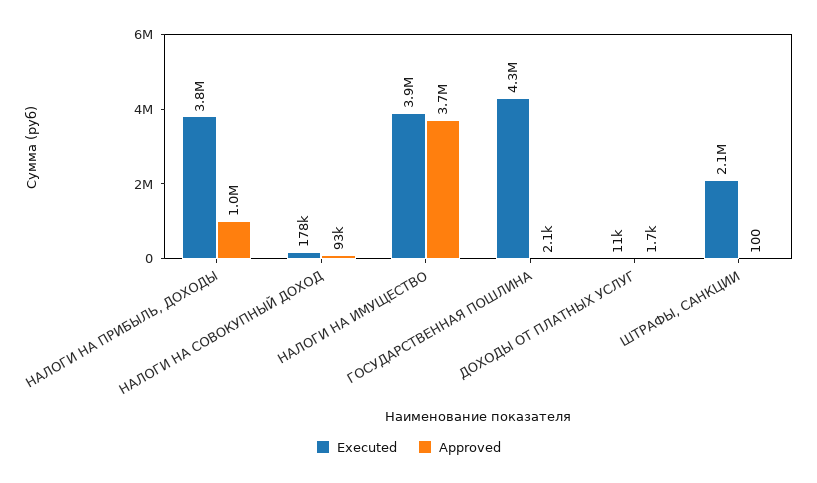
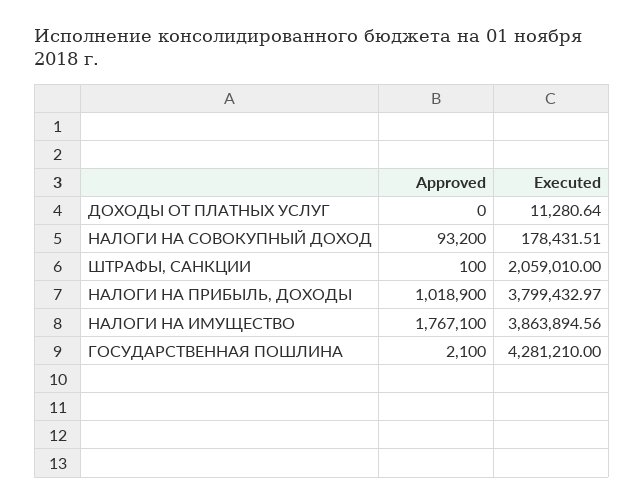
Approved, НАЛОГИ НА ИМУЩЕСТВО: 3700000 -> 1767100
Approved, ДОХОДЫ ОТ ПЛАТНЫХ УСЛУГ: 1700 -> 0

